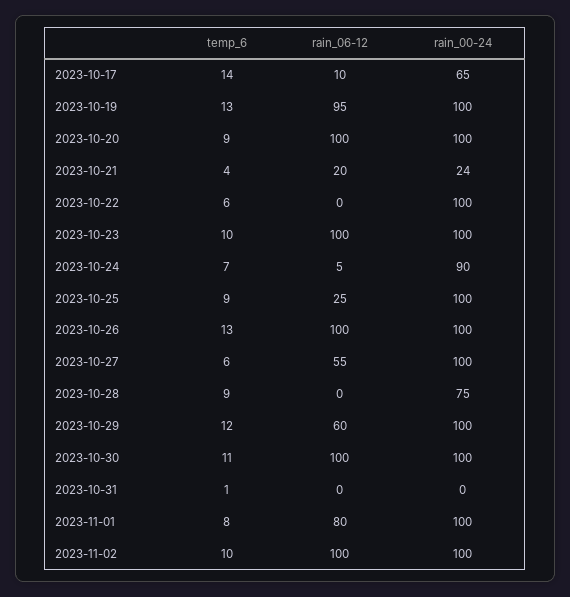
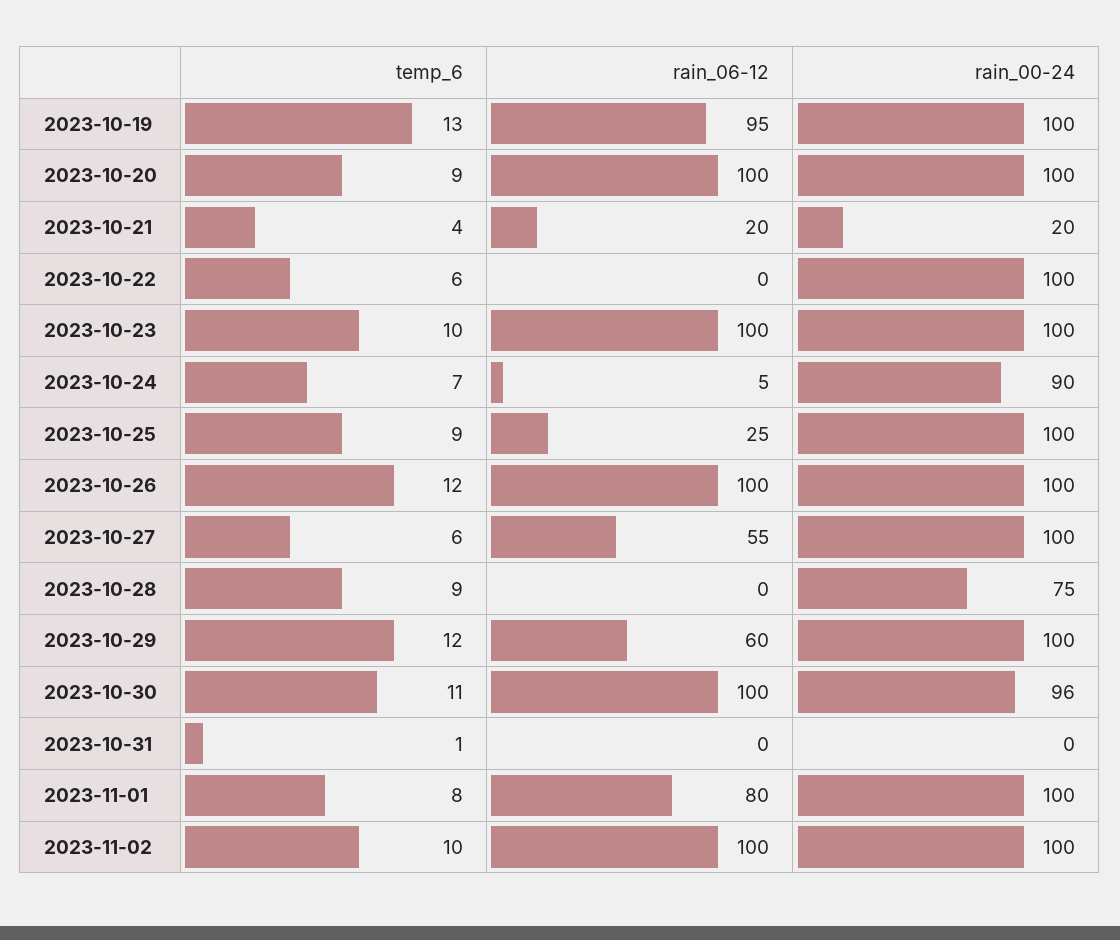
temp_6, 2023-10-17: 14 -> none
rain_06-12, 2023-10-17: 10 -> none
rain_00-24, 2023-10-17: 65 -> none
rain_00-24, 2023-10-21: 24 -> 20
temp_6, 2023-10-26: 13 -> 12
rain_00-24, 2023-10-30: 100 -> 96

